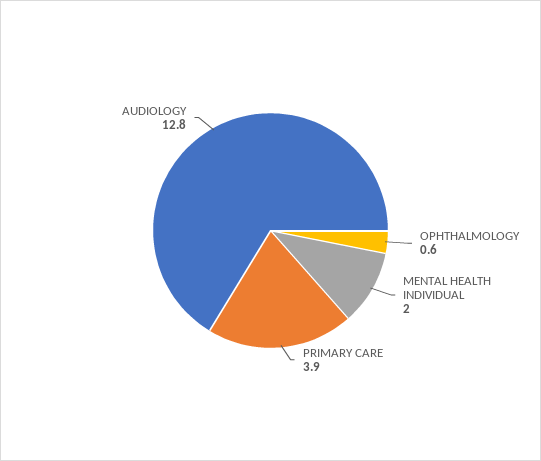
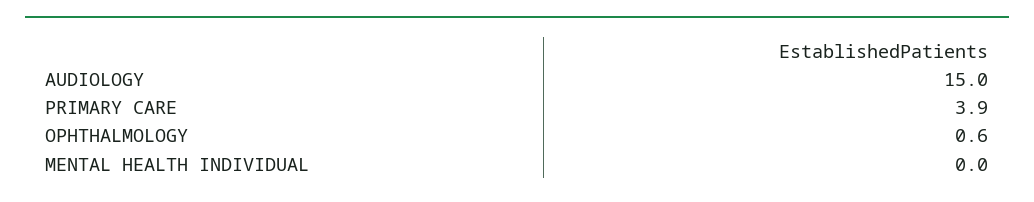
MENTAL HEALTH INDIVIDUAL: 2 -> 0
AUDIOLOGY: 12.8 -> 15

